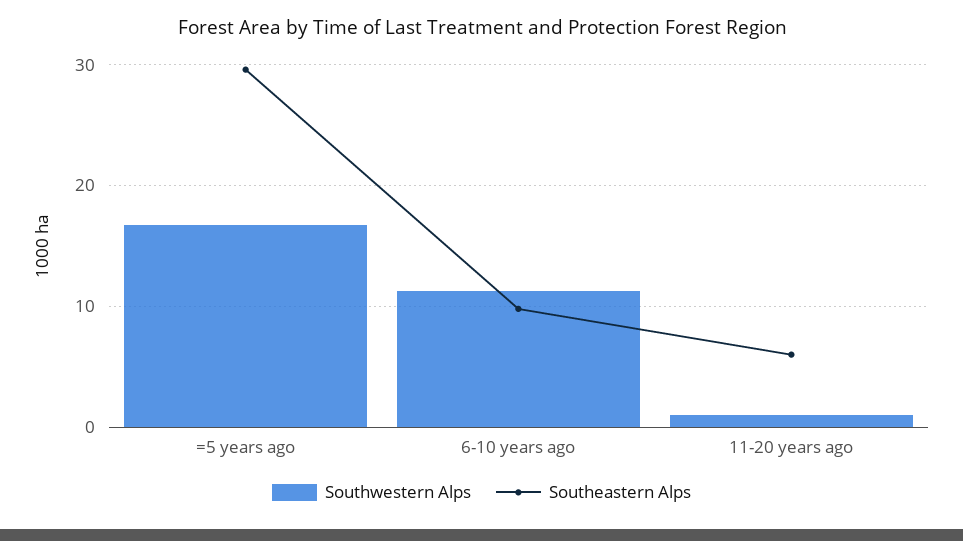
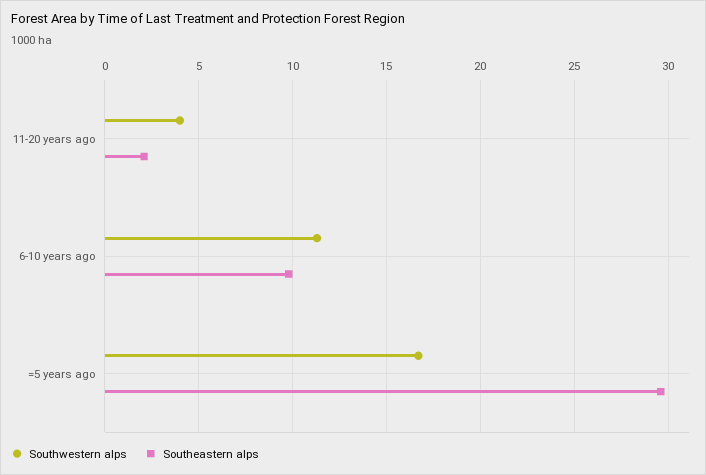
Southwestern Alps, 11-20 years ago: 1 -> 4
Southeastern Alps, 11-20 years ago: 6 -> 2

